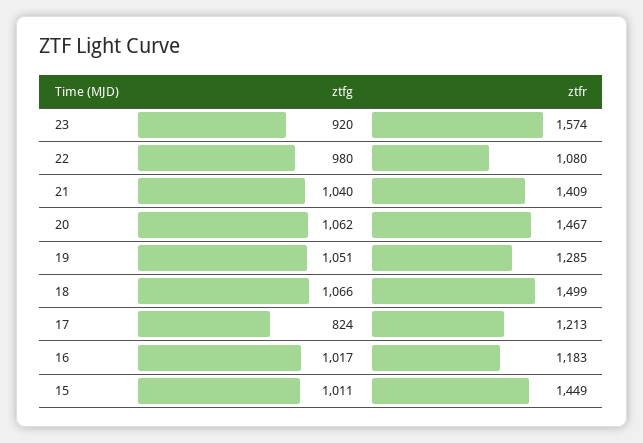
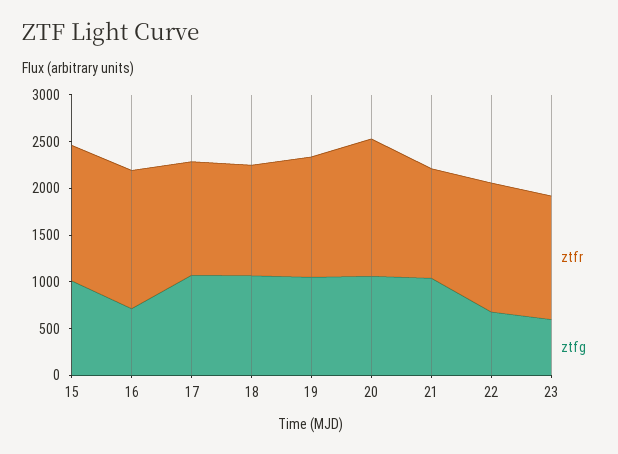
ztfg, 23: 920 -> 600
ztfr, 23: 1574 -> 1300
ztfg, 22: 980 -> 700
ztfr, 22: 1080 -> 1400
ztfr, 21: 1409 -> 1200
ztfr, 18: 1499 -> 1200
ztfg, 17: 824 -> 1100
ztfg, 16: 1017 -> 700
ztfr, 16: 1183 -> 1500

